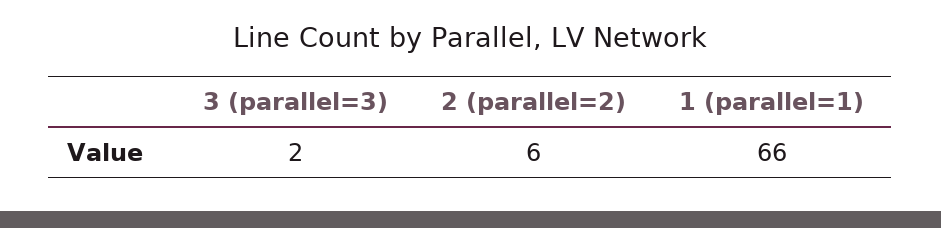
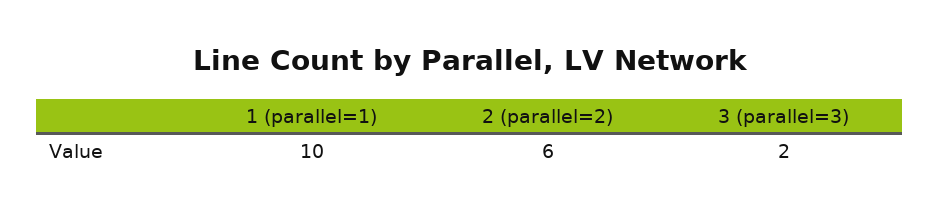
1 (parallel=1): 66 -> 10

